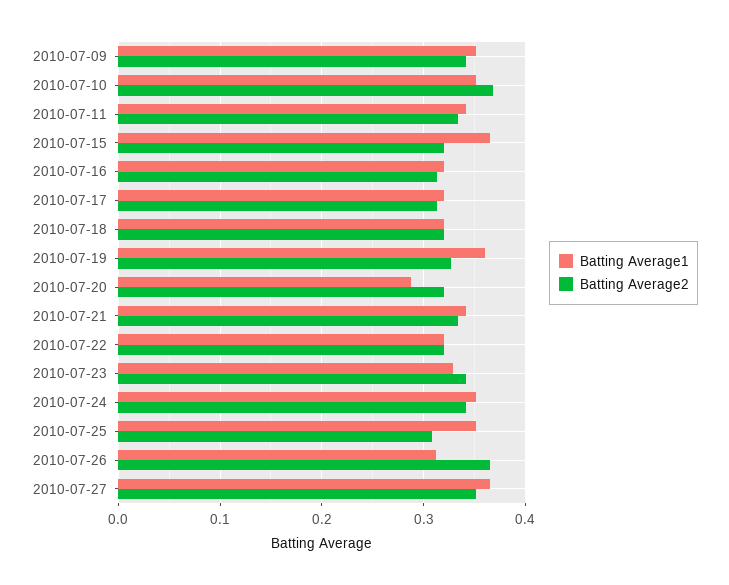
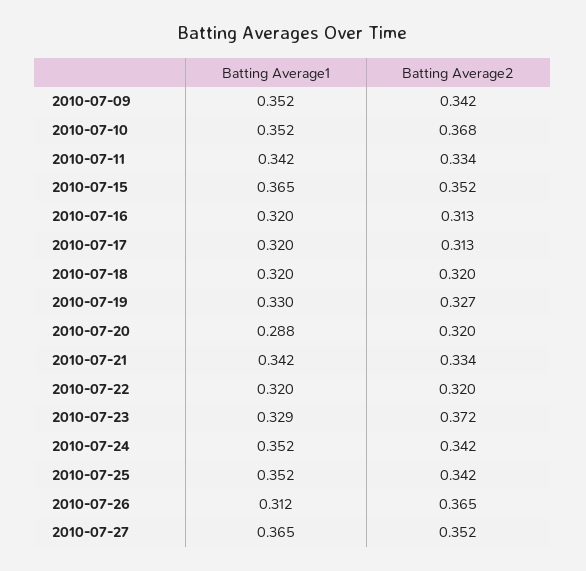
Batting Average2, 2010-07-15: 0.32 -> 0.352
Batting Average1, 2010-07-19: 0.36 -> 0.33
Batting Average2, 2010-07-23: 0.34 -> 0.372
Batting Average2, 2010-07-25: 0.31 -> 0.342

